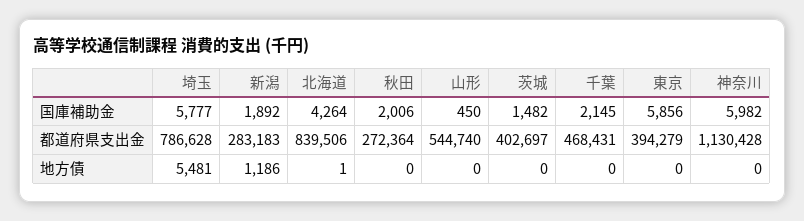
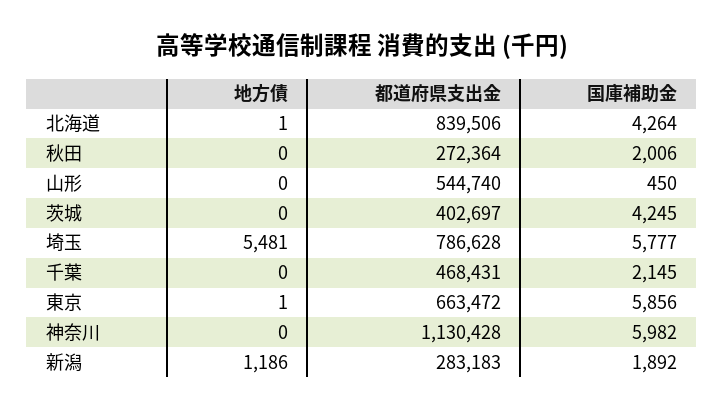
茨城, 国庫補助金: 1482 -> 4245
東京, 都道府県支出金: 394279 -> 663472
東京, 地方債: 0 -> 1

